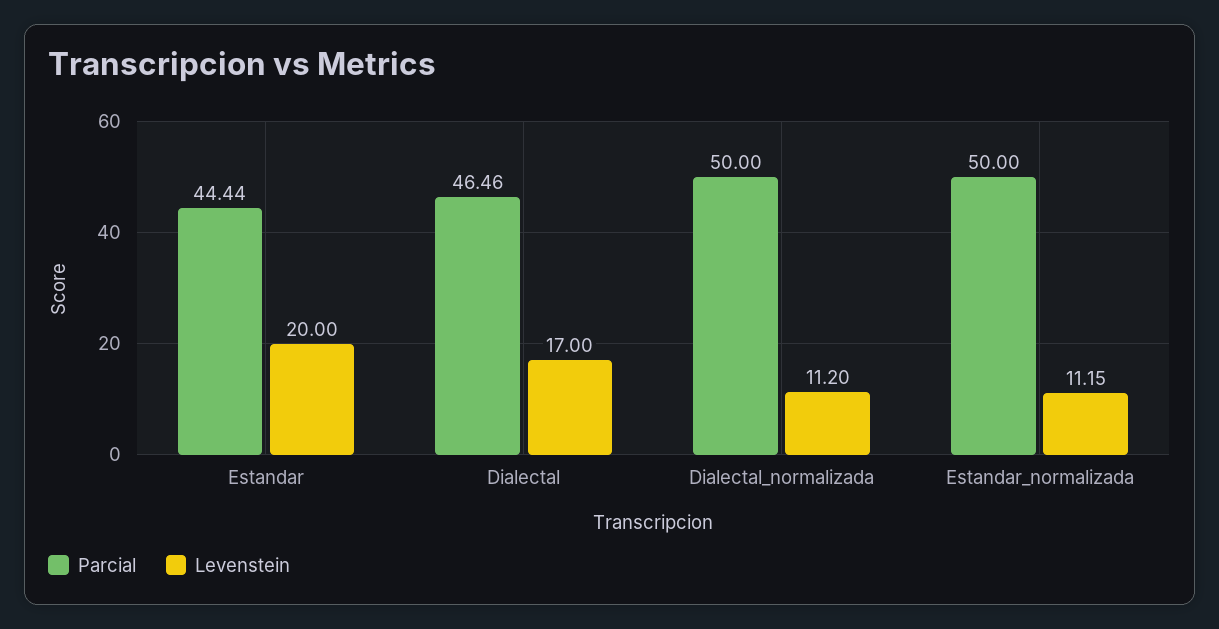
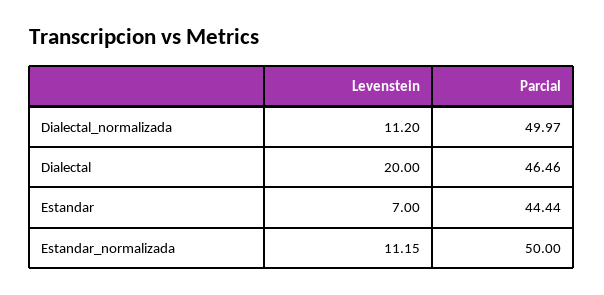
Levenstein, Estandar: 20 -> 7
Levenstein, Dialectal: 17 -> 20
Parcial, Dialectal_normalizada: 50 -> 49.97

